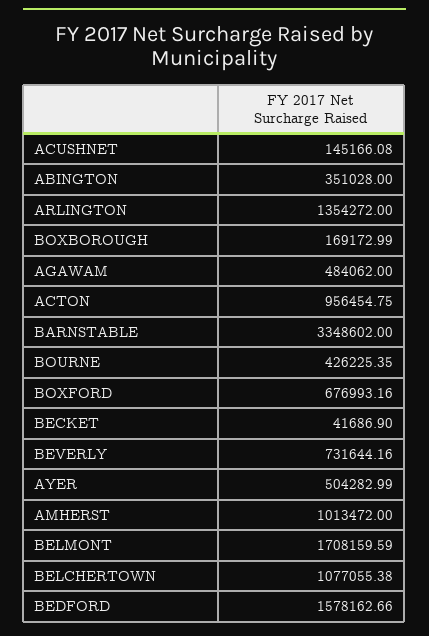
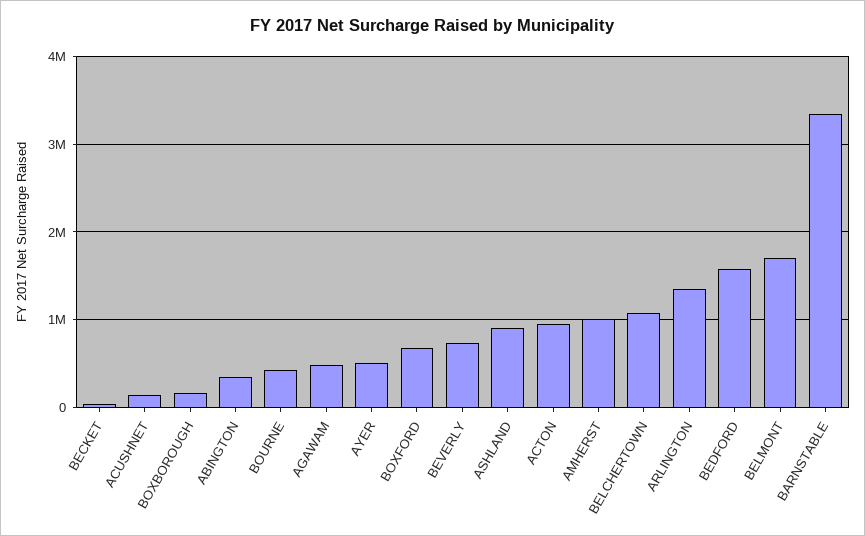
ASHLAND: none -> 900000

